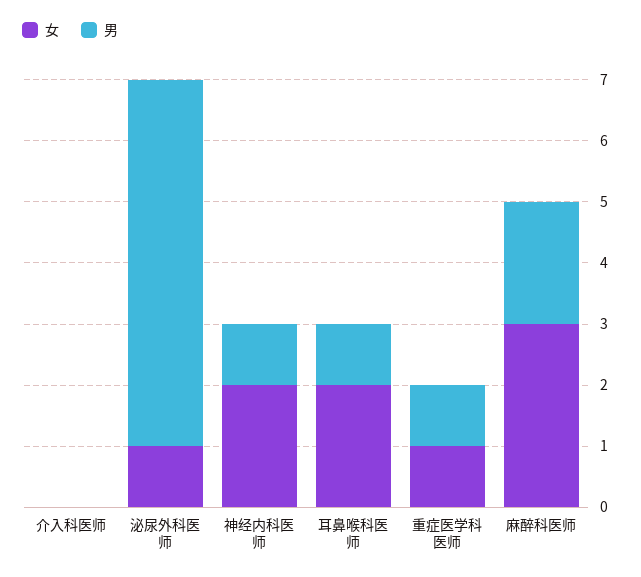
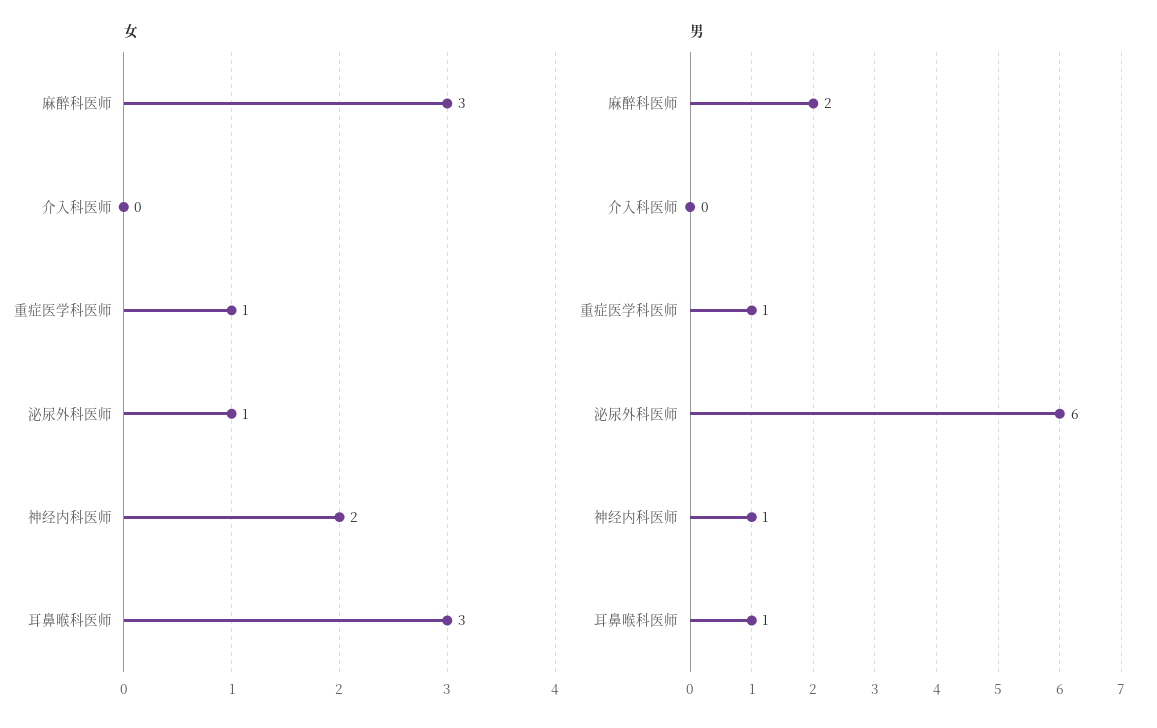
女, 耳鼻喉科医师: 2 -> 3

